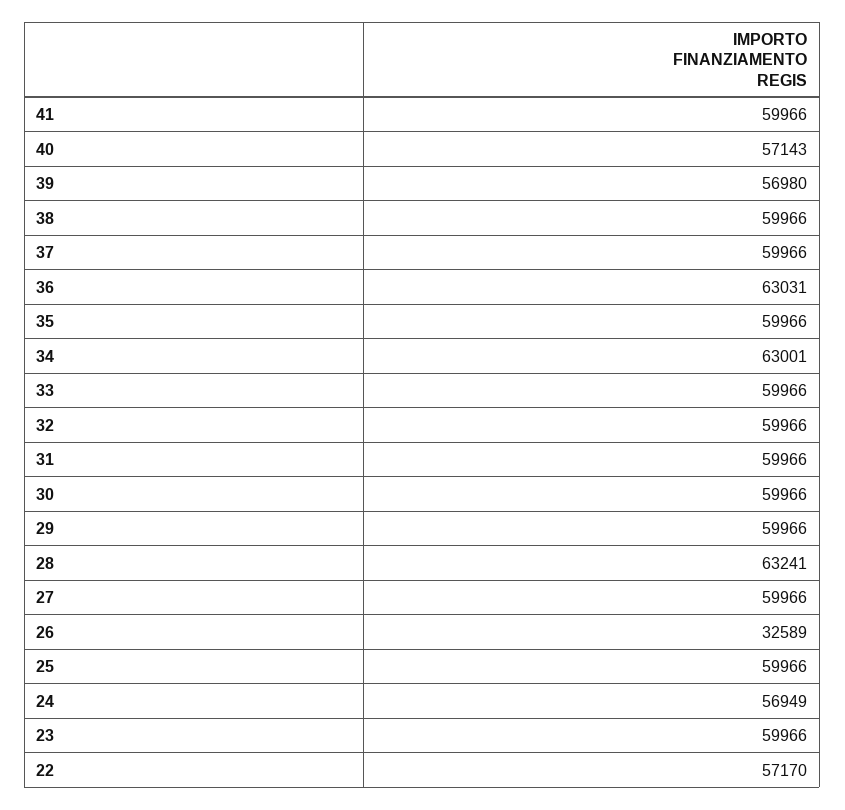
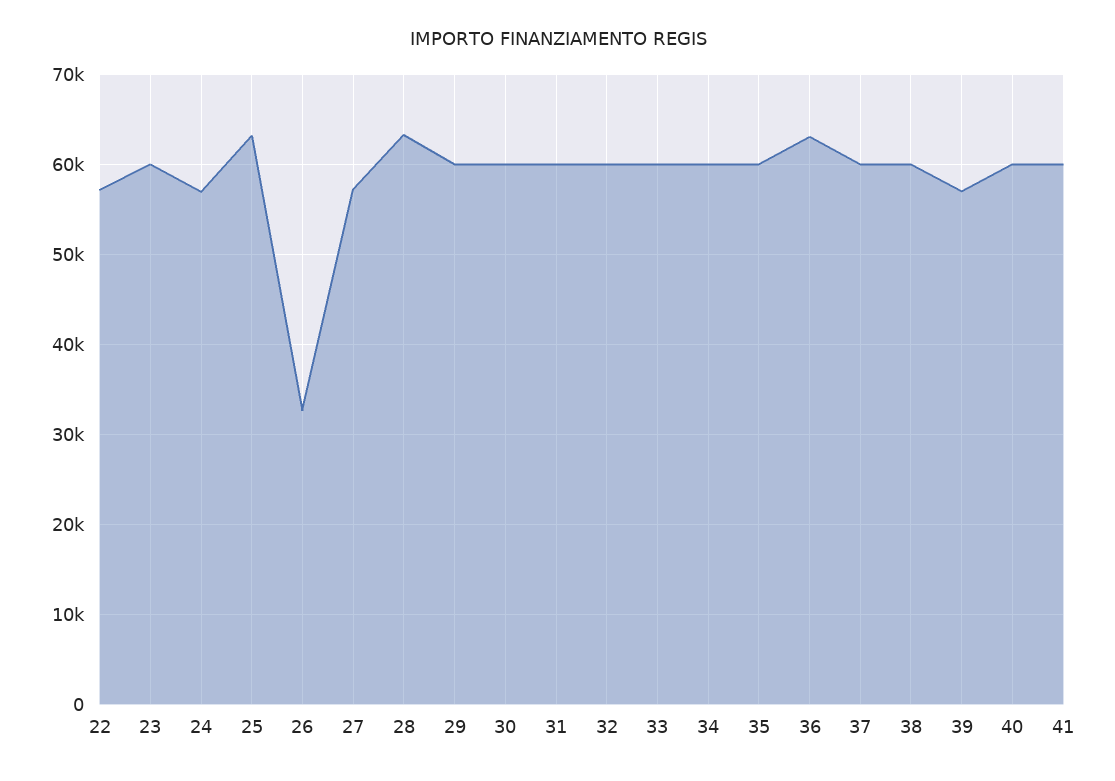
40: 57143 -> 60000
34: 63001 -> 60000
27: 59966 -> 57000
25: 59966 -> 63000

